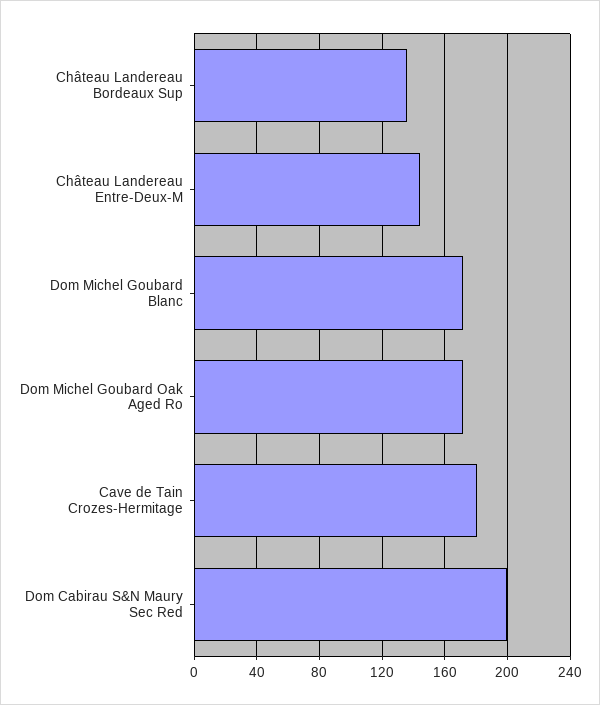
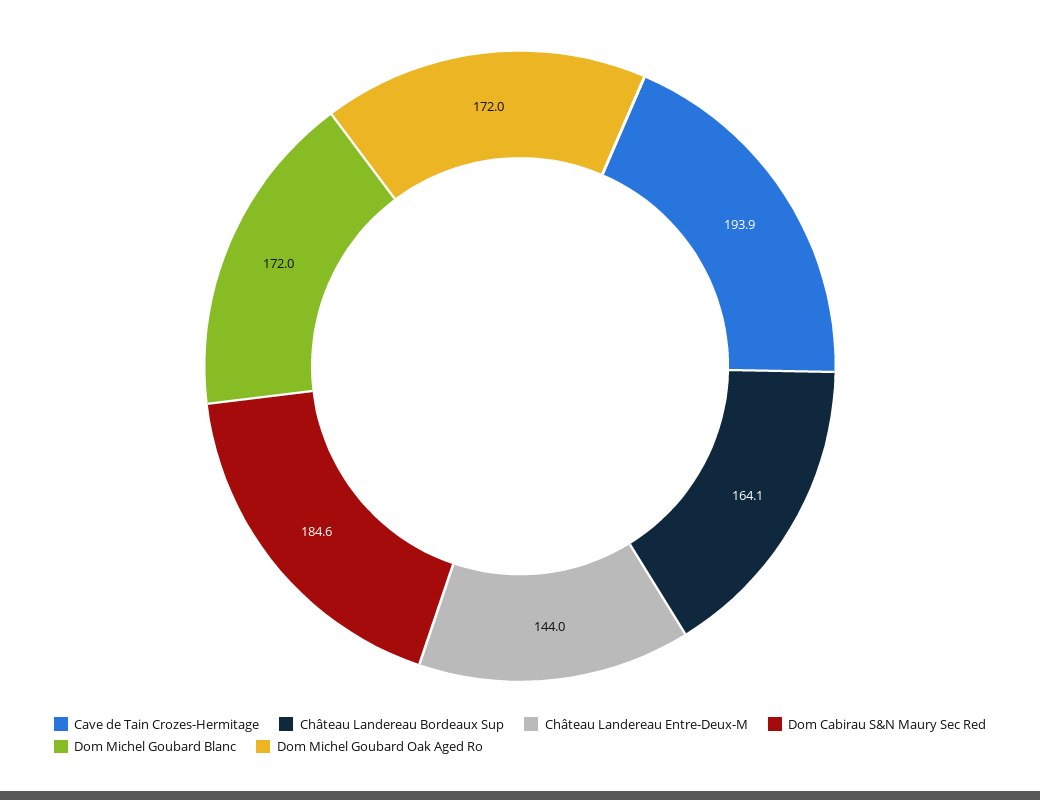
Château Landereau Bordeaux Sup: 135 -> 164.1
Cave de Tain Crozes-Hermitage: 180 -> 193.9
Dom Cabirau S&N Maury Sec Red: 200 -> 184.6

